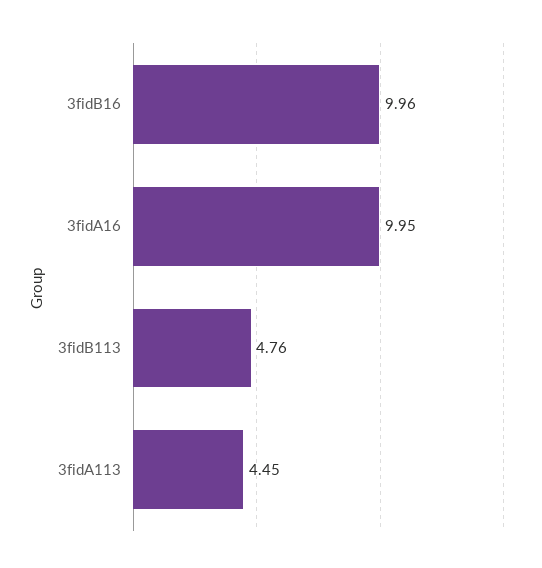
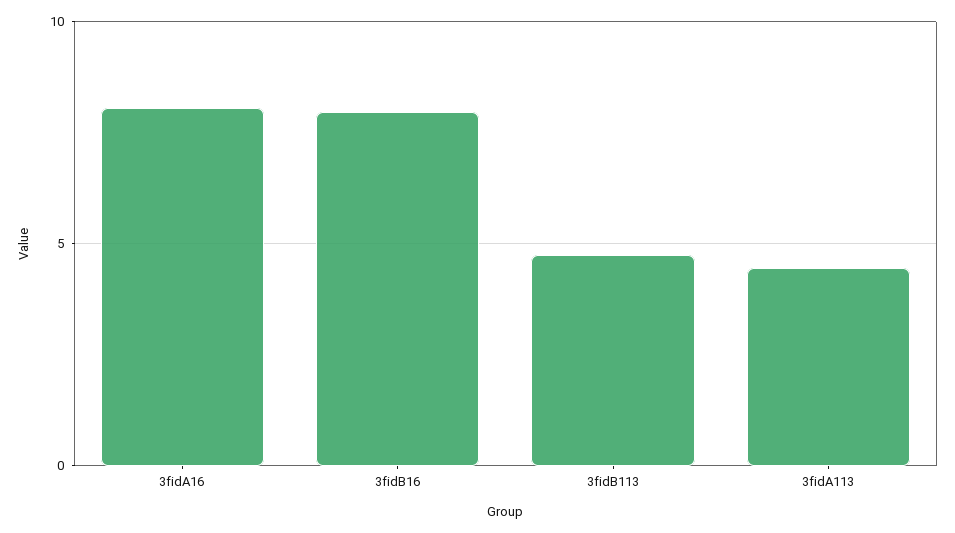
3fidB16: 9.96 -> 8
3fidA16: 9.95 -> 8

